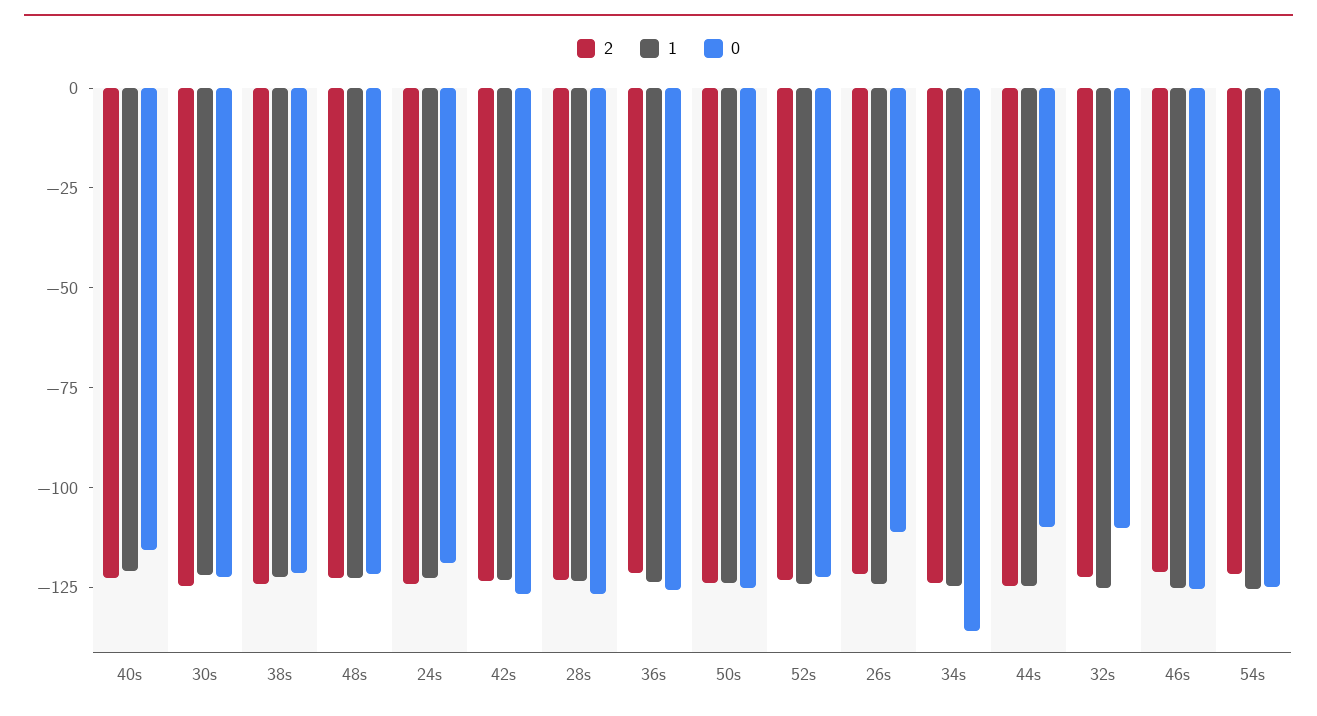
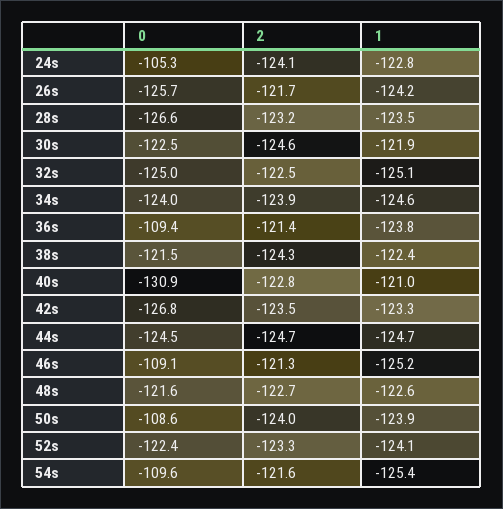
0, 40s: -115 -> -130.9
0, 24s: -120 -> -105.3
0, 36s: -125 -> -109.4
0, 50s: -125 -> -108.6
0, 26s: -110 -> -125.7
0, 34s: -135 -> -124
0, 44s: -110 -> -124.5
0, 32s: -110 -> -125
0, 46s: -125 -> -109.1
0, 54s: -125 -> -109.6

